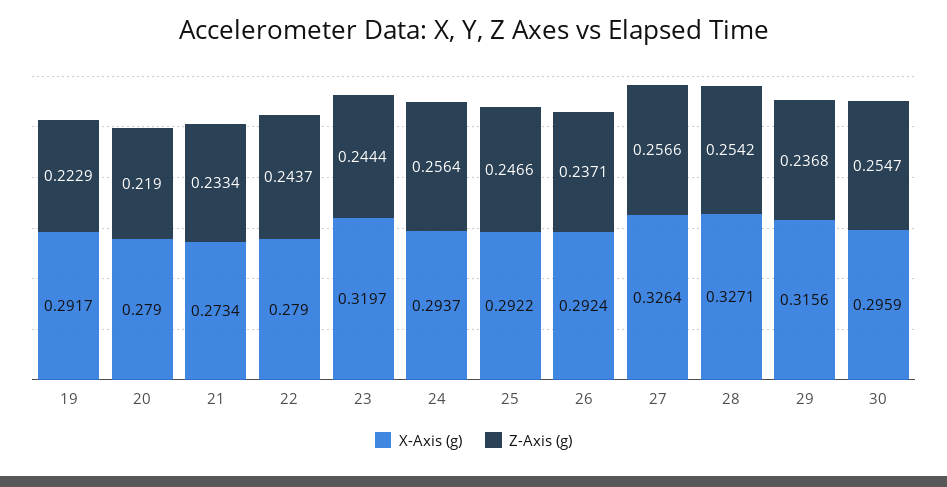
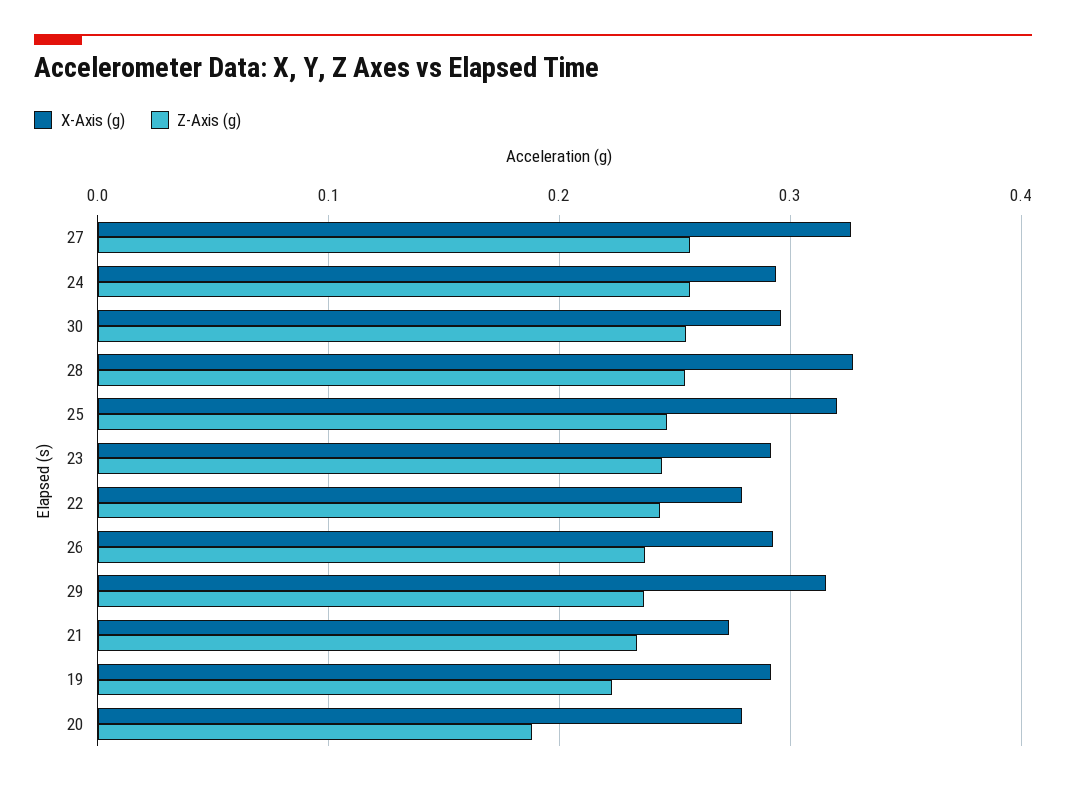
Z-Axis (g), 20: 0.219 -> 0.19
X-Axis (g), 23: 0.3197 -> 0.29
X-Axis (g), 25: 0.2922 -> 0.32

